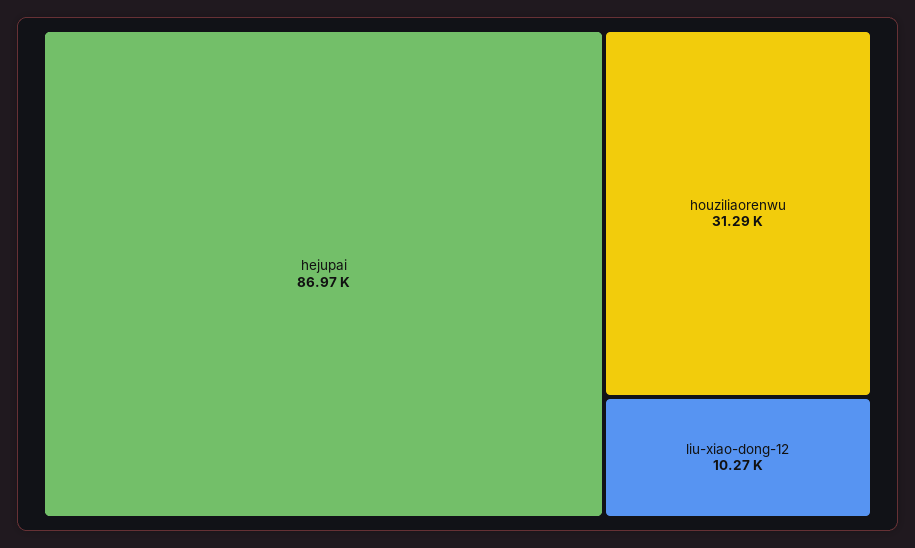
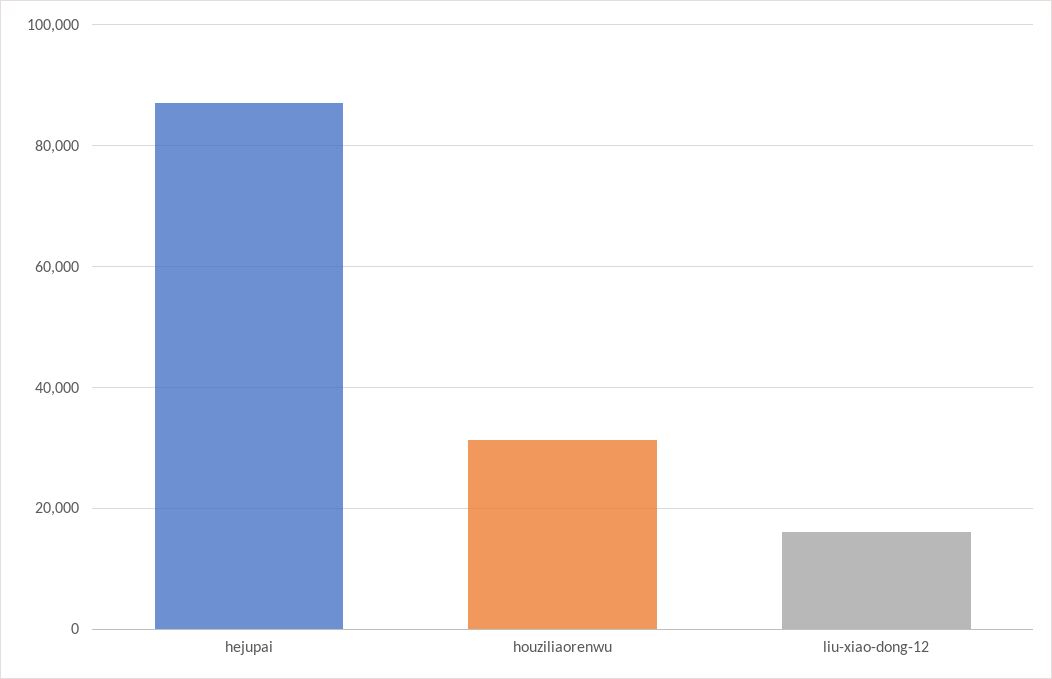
liu-xiao-dong-12: 10270 -> 16000

